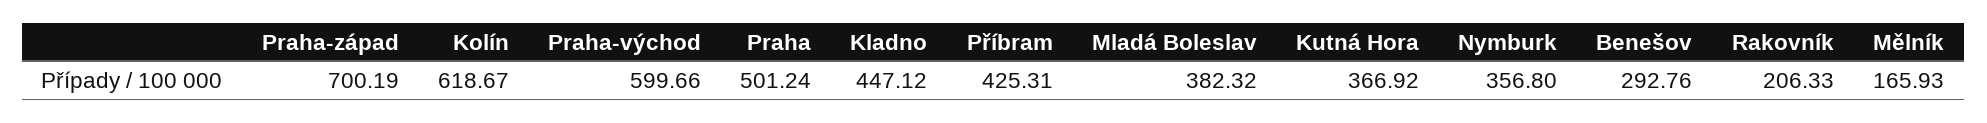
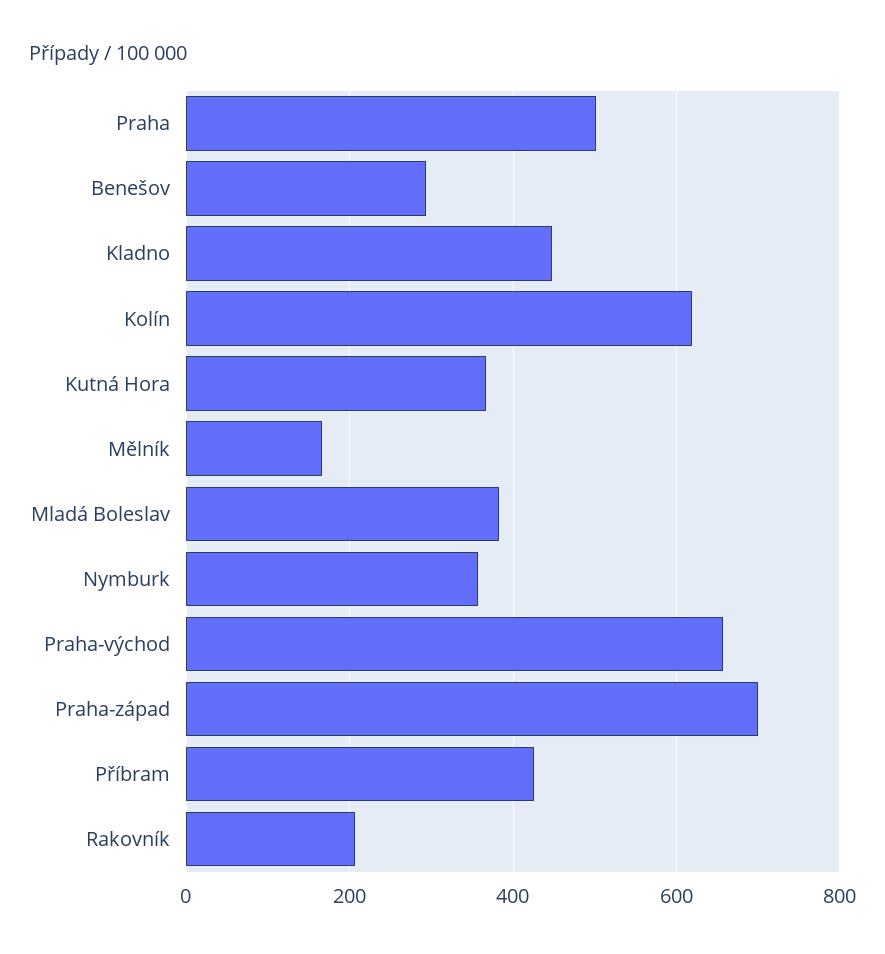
Praha-východ: 599.66 -> 660

